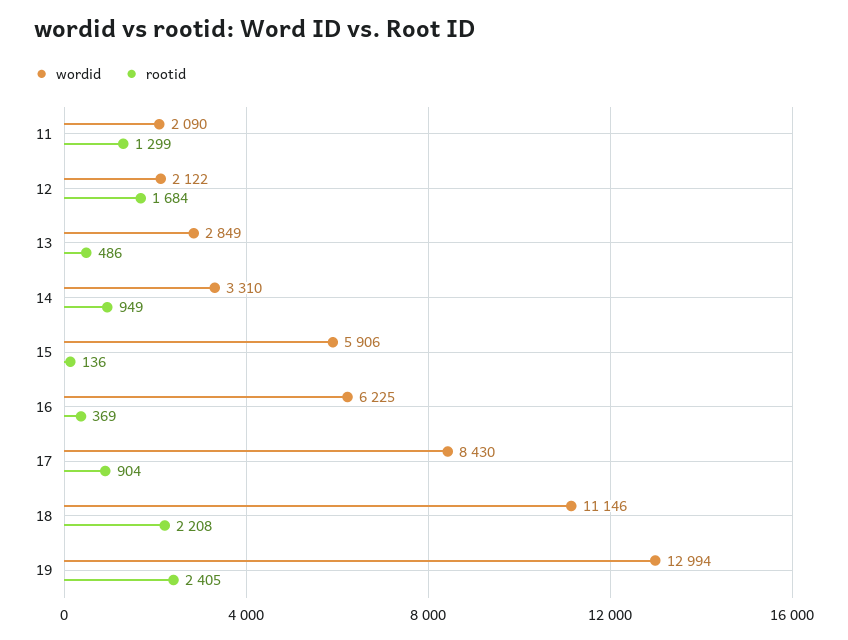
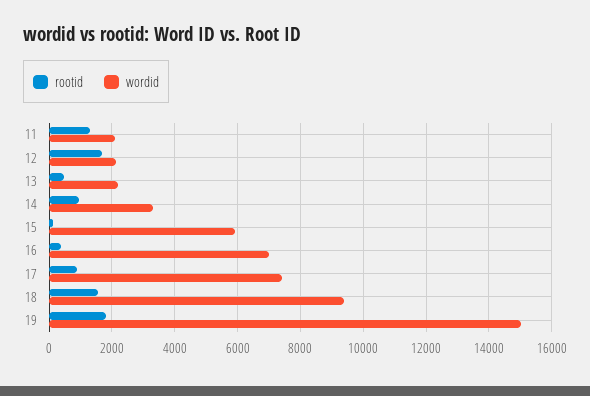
wordid, 13: 2849 -> 2200
wordid, 16: 6225 -> 7000
wordid, 17: 8430 -> 7400
wordid, 18: 11146 -> 9400
rootid, 18: 2208 -> 1600
wordid, 19: 12994 -> 15000
rootid, 19: 2405 -> 1800

